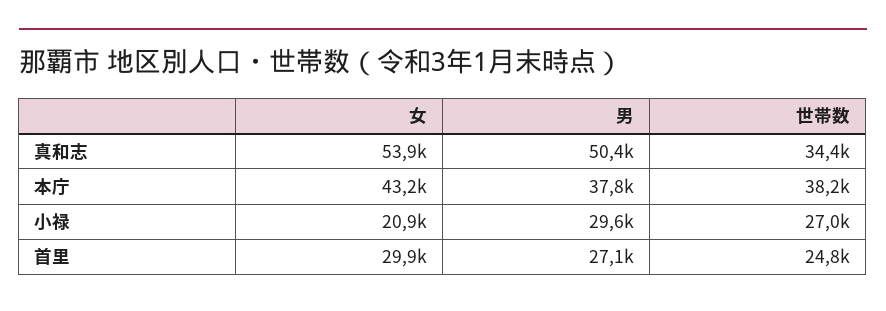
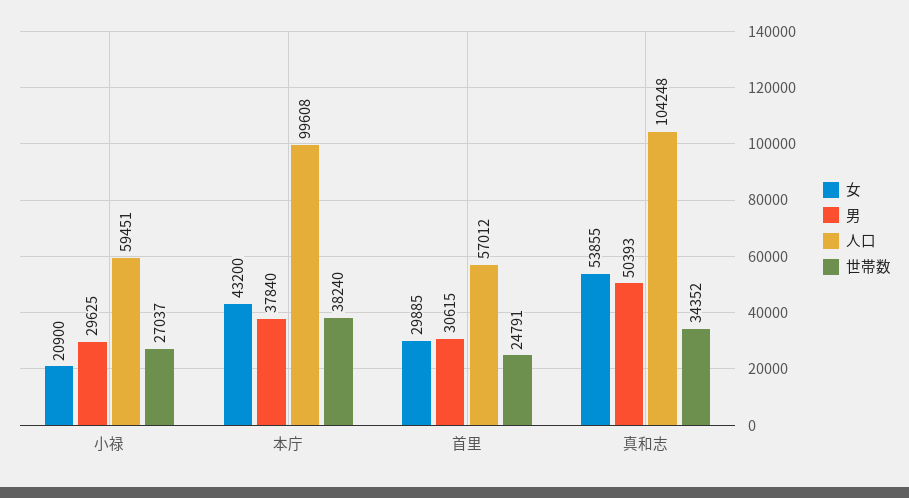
男, 首里: 27100 -> 30615
人口, 小禄: none -> 59451
人口, 本庁: none -> 99608
人口, 首里: none -> 57012
人口, 真和志: none -> 104248

